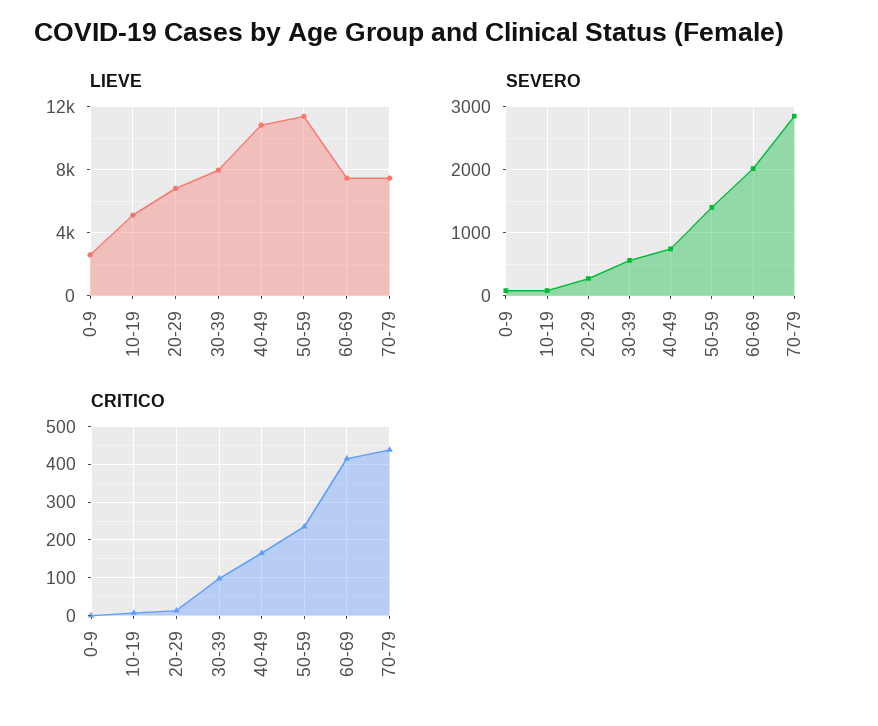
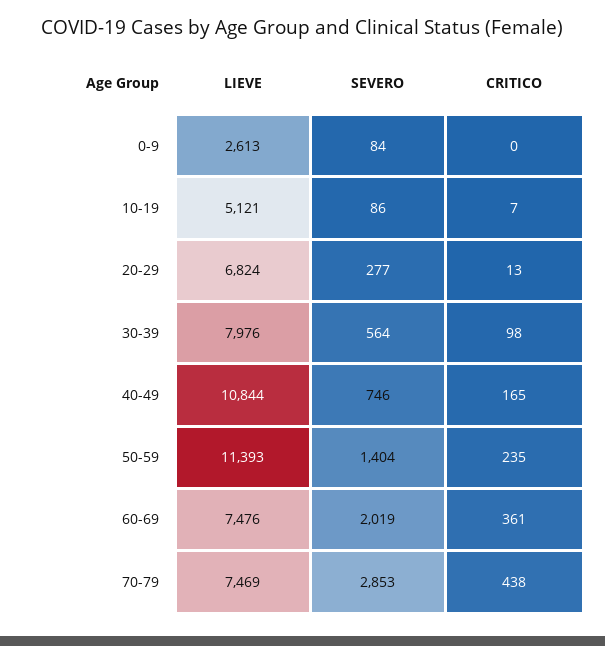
CRITICO, 60-69: 420 -> 361

